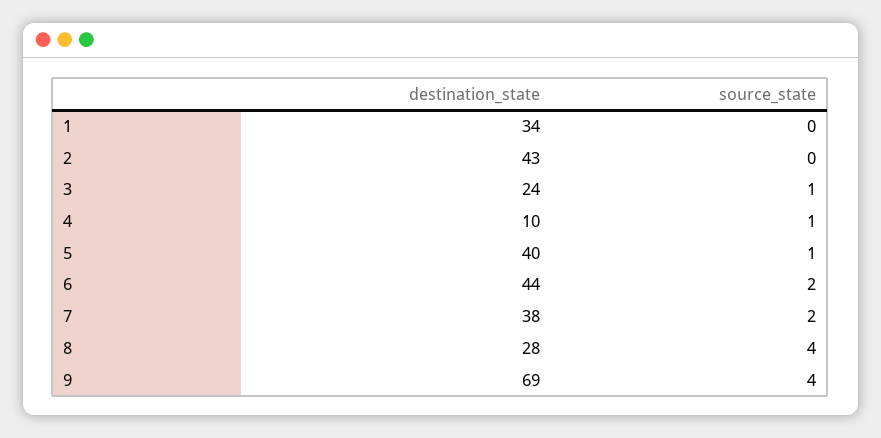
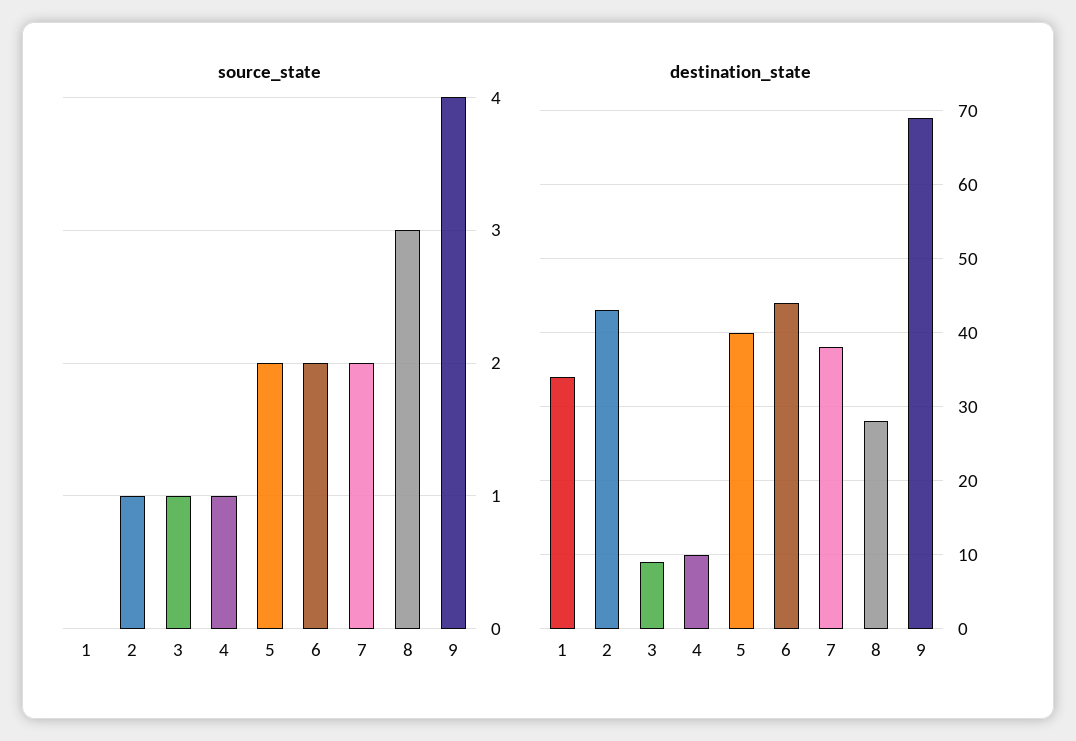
source_state, 2: 0 -> 1
destination_state, 3: 24 -> 9
source_state, 5: 1 -> 2
source_state, 8: 4 -> 3

